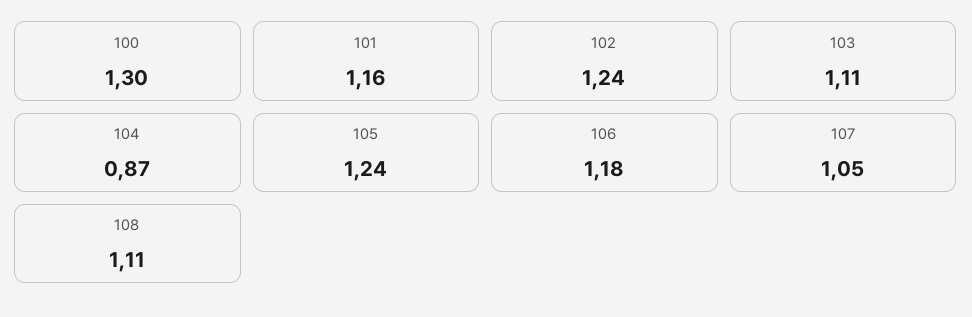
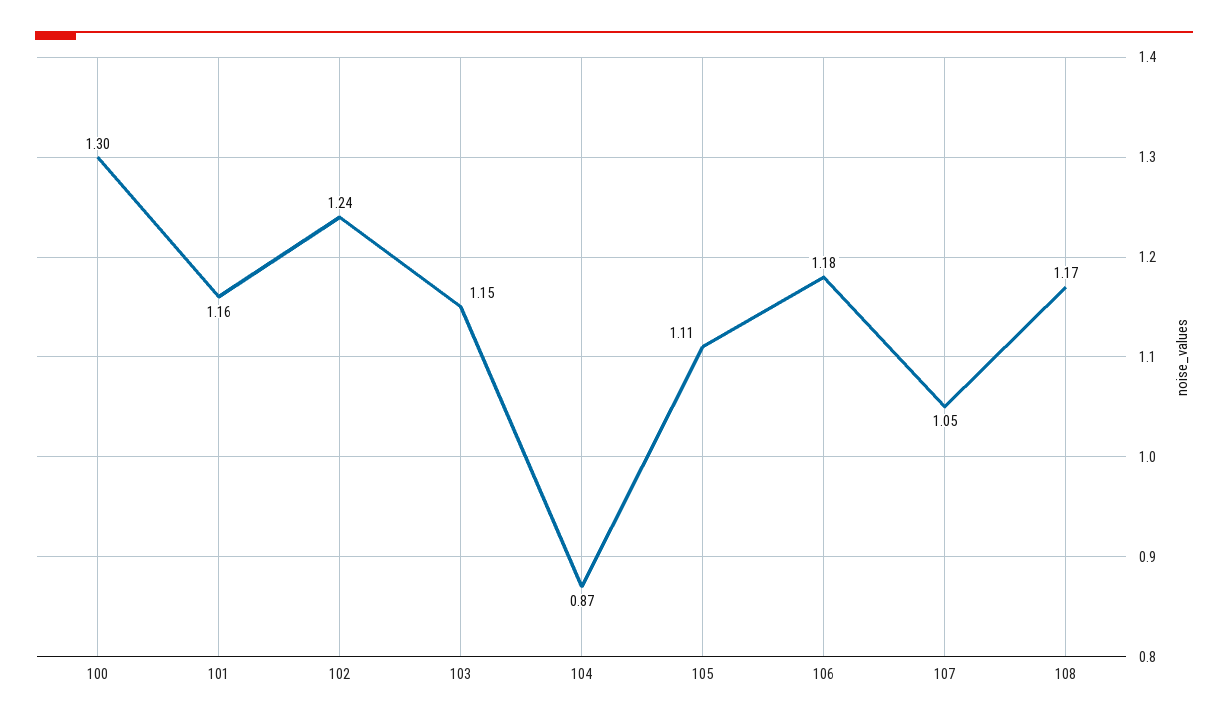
103: 1.11 -> 1.15
105: 1.24 -> 1.11
108: 1.11 -> 1.17

